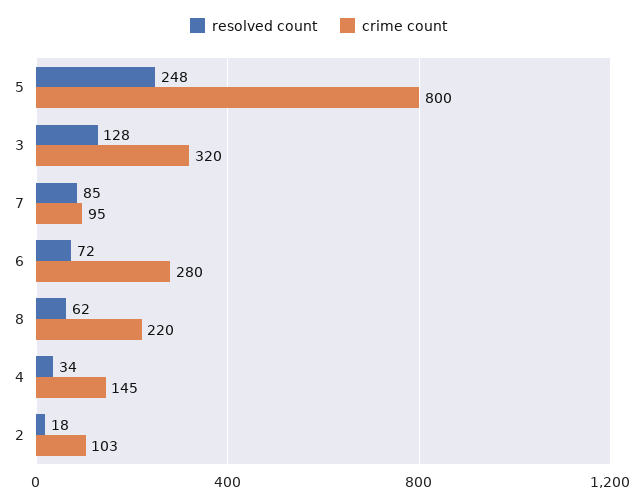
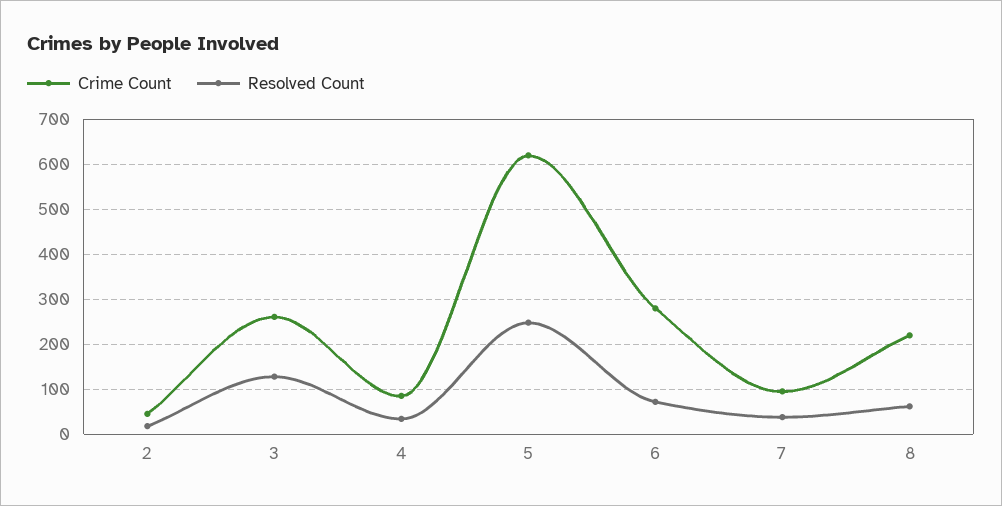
crime count, 5: 800 -> 620
crime count, 3: 320 -> 260
resolved count, 7: 85 -> 40
crime count, 4: 145 -> 80
crime count, 2: 103 -> 40

